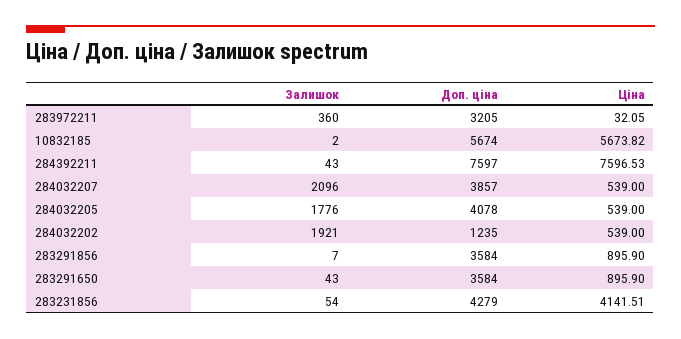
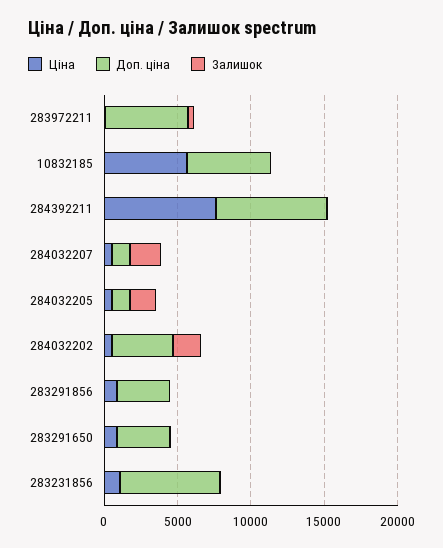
Доп. ціна, 283972211: 3205 -> 6000
Доп. ціна, 284032207: 3857 -> 1000
Доп. ціна, 284032205: 4078 -> 1000
Доп. ціна, 284032202: 1235 -> 4000
Доп. ціна, 283231856: 4279 -> 7000
Ціна, 283231856: 4141.51 -> 1000

